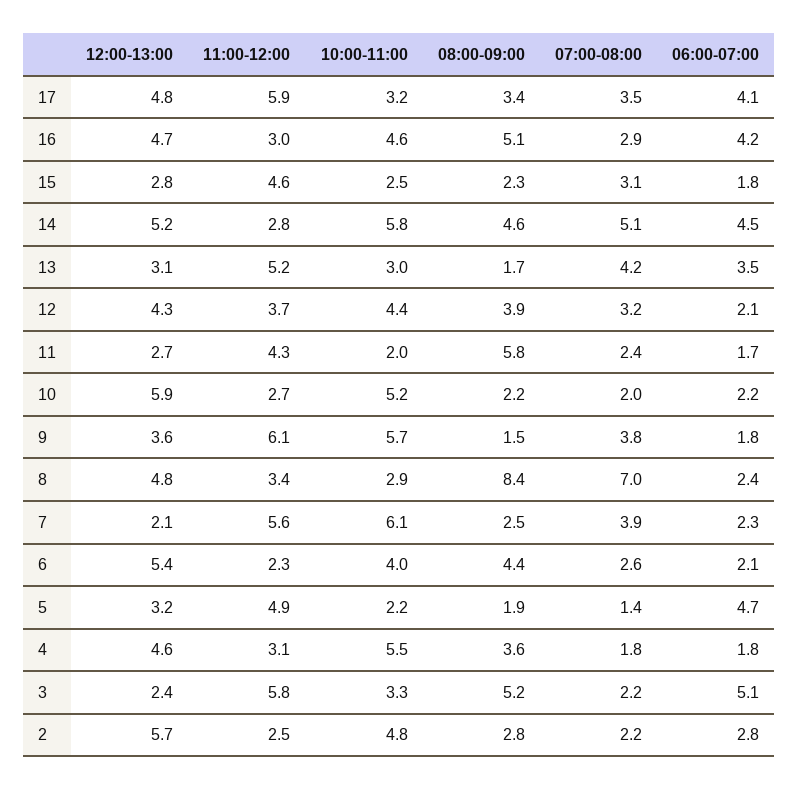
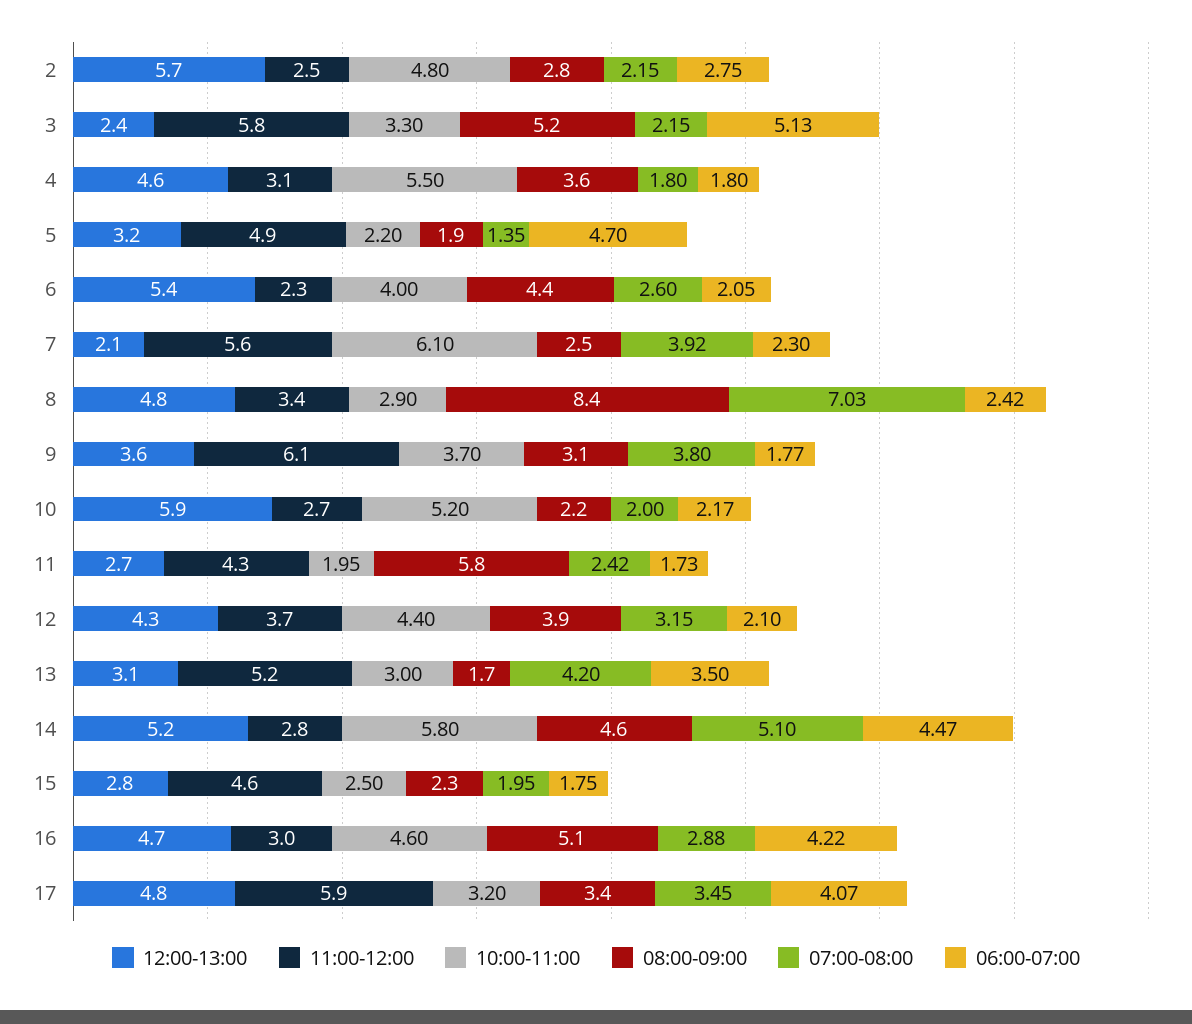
07:00-08:00, 15: 3.1 -> 1.95
10:00-11:00, 9: 5.7 -> 3.7
08:00-09:00, 9: 1.5 -> 3.1

